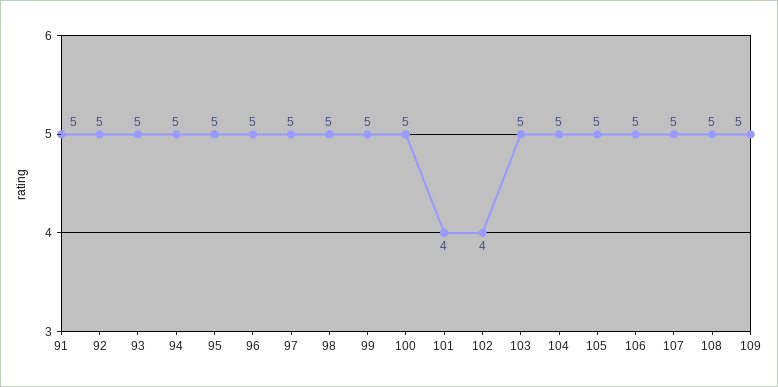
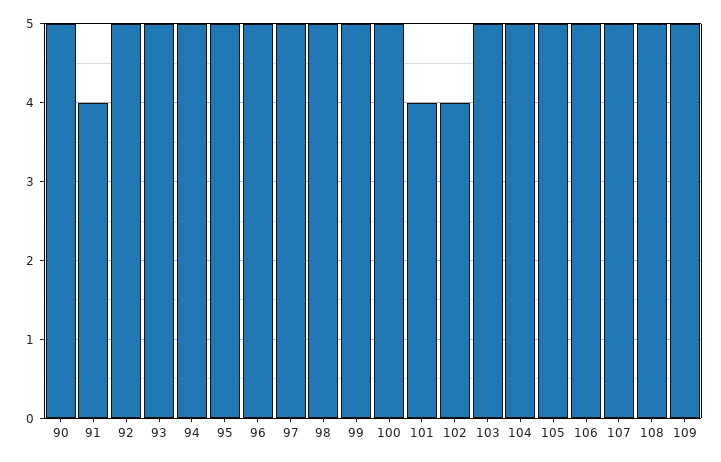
91: 5 -> 4
90: none -> 5

